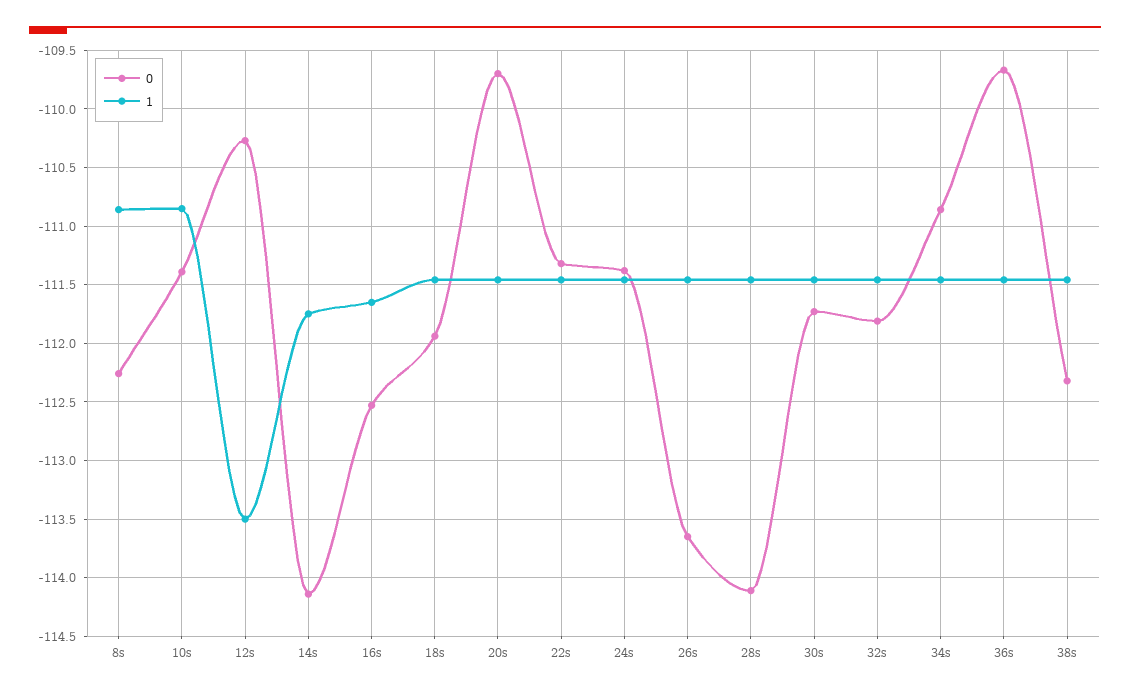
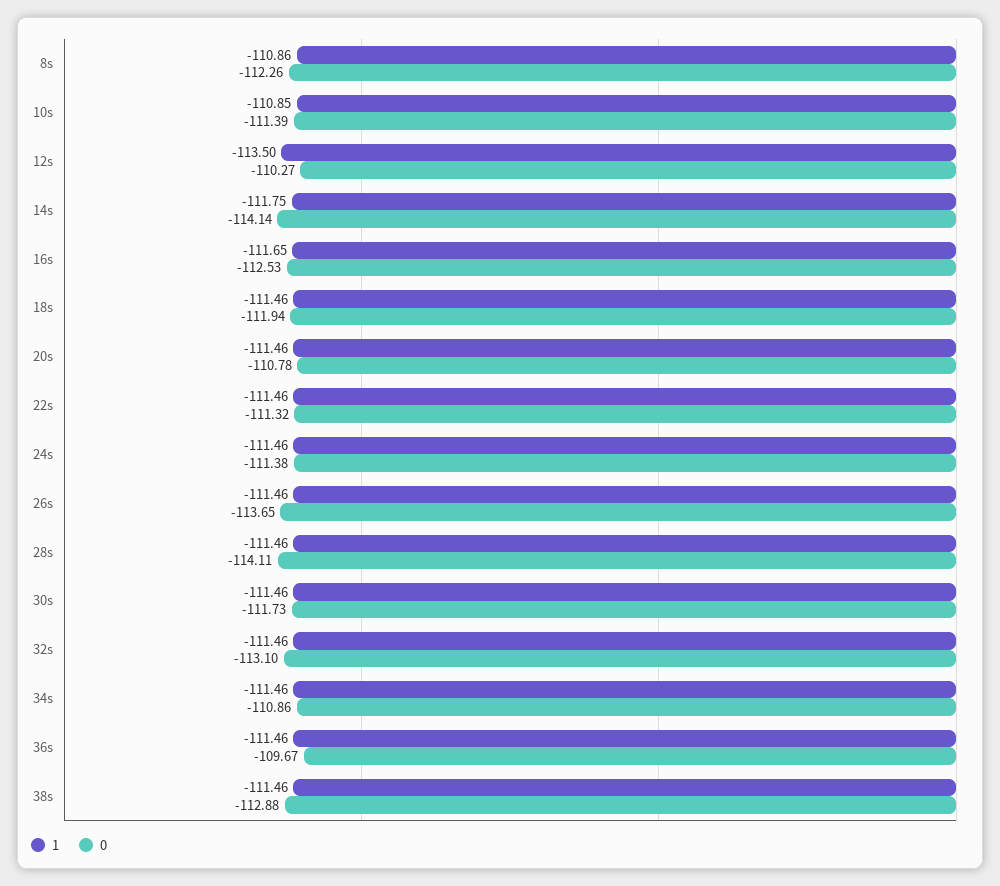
0, 20s: -109.7 -> -110.78
0, 32s: -111.8 -> -113.1
0, 38s: -112.3 -> -112.88

